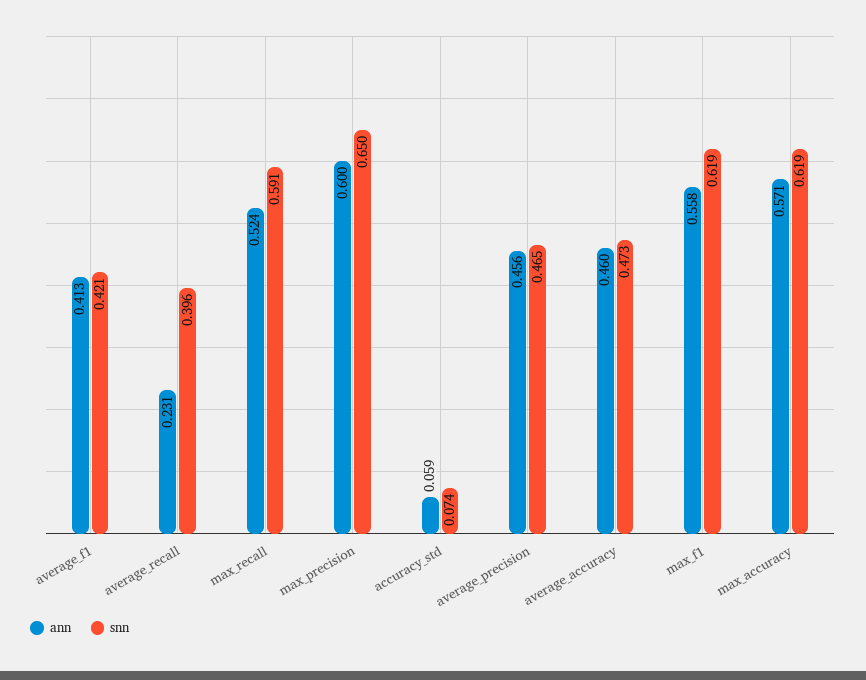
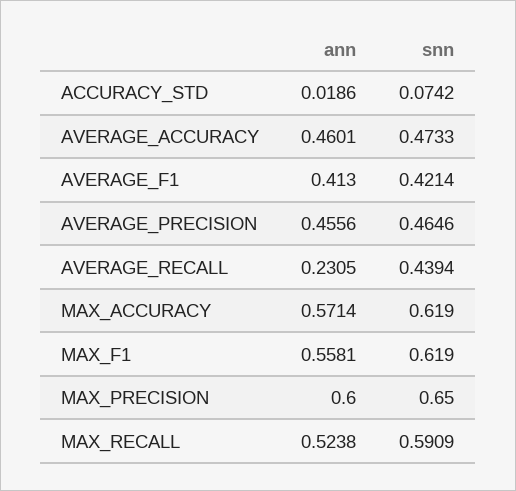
snn, average_recall: 0.396 -> 0.4394
ann, accuracy_std: 0.059 -> 0.0186

